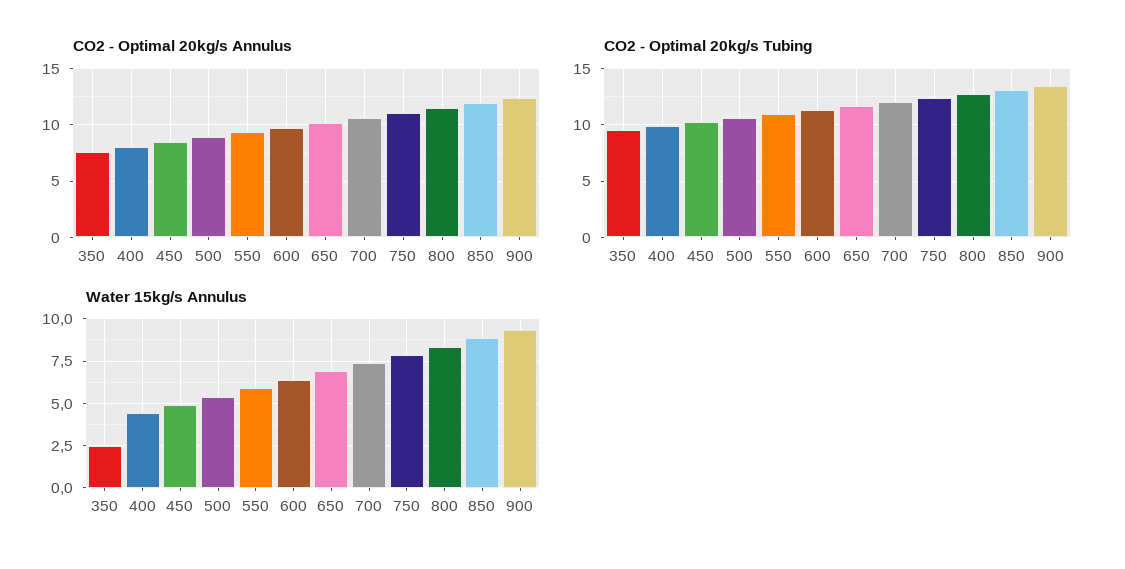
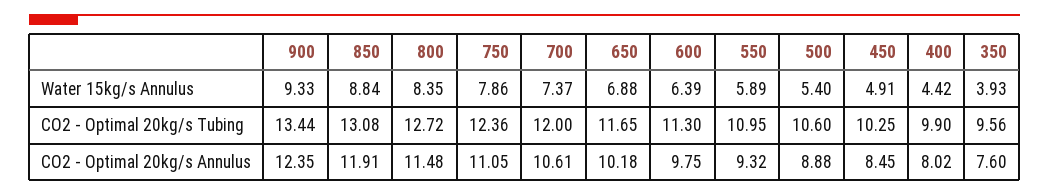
Water 15kg/s Annulus, 350: 2.5 -> 3.93

